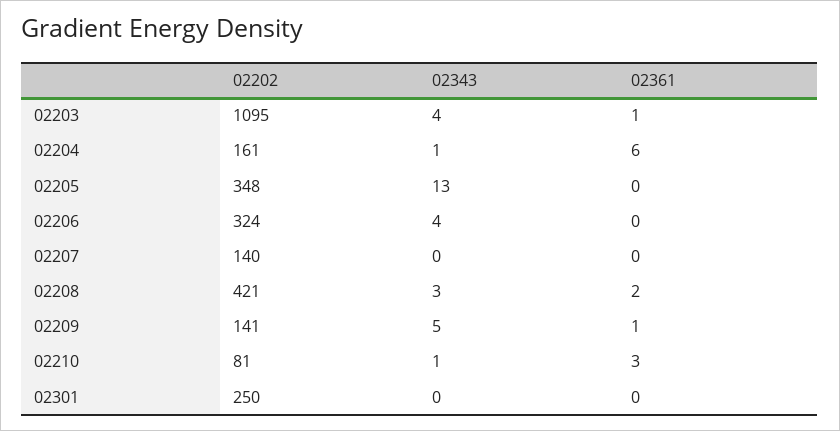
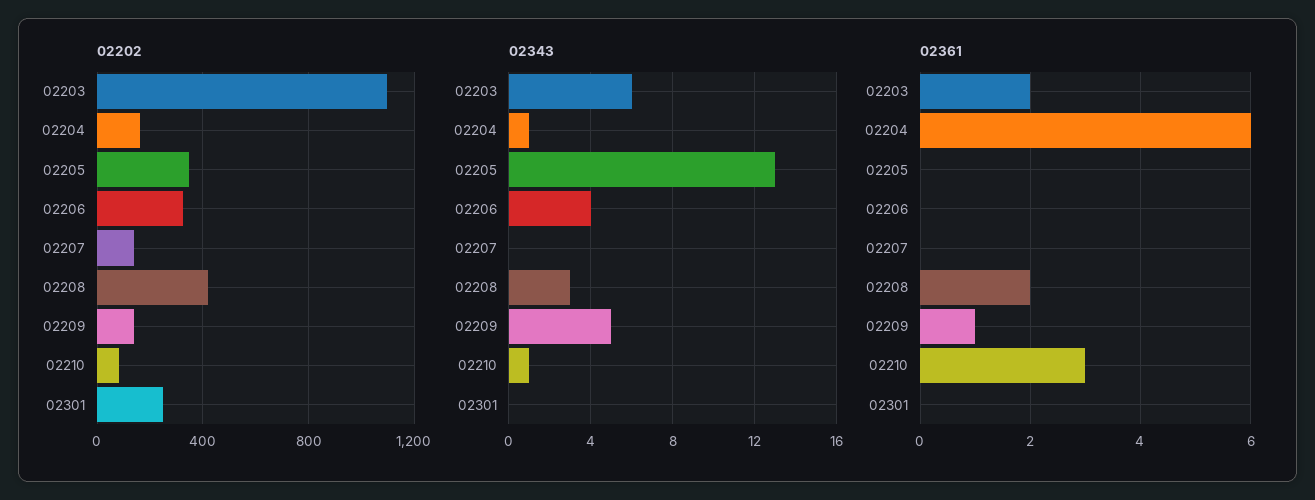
02343, 02203: 4 -> 6
02361, 02203: 1 -> 2

